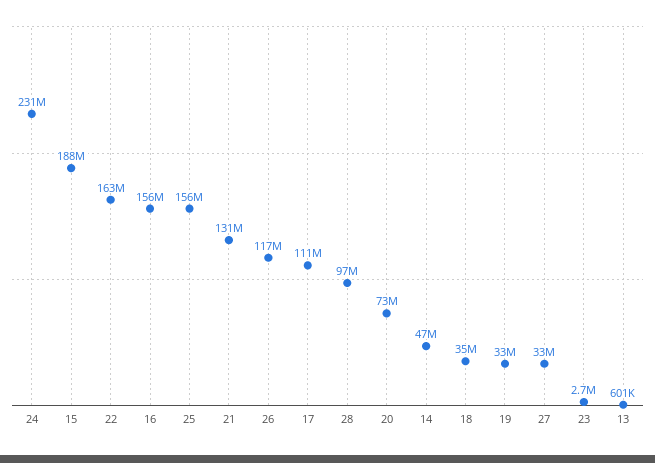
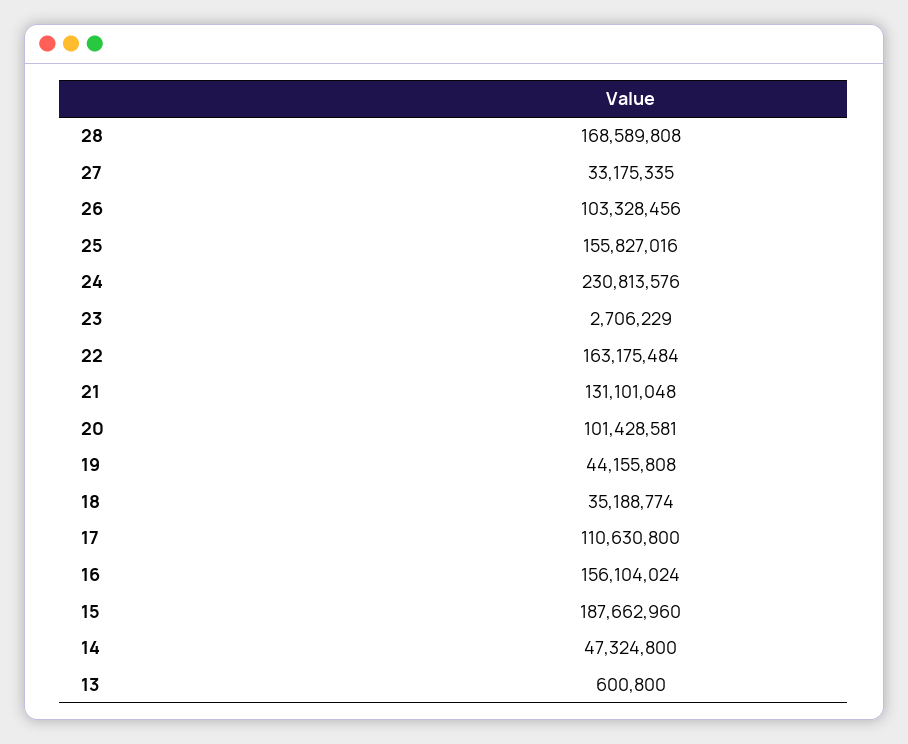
26: 117000000 -> 103328456
28: 97000000 -> 168589808
20: 73000000 -> 101428581
19: 33000000 -> 44155808

